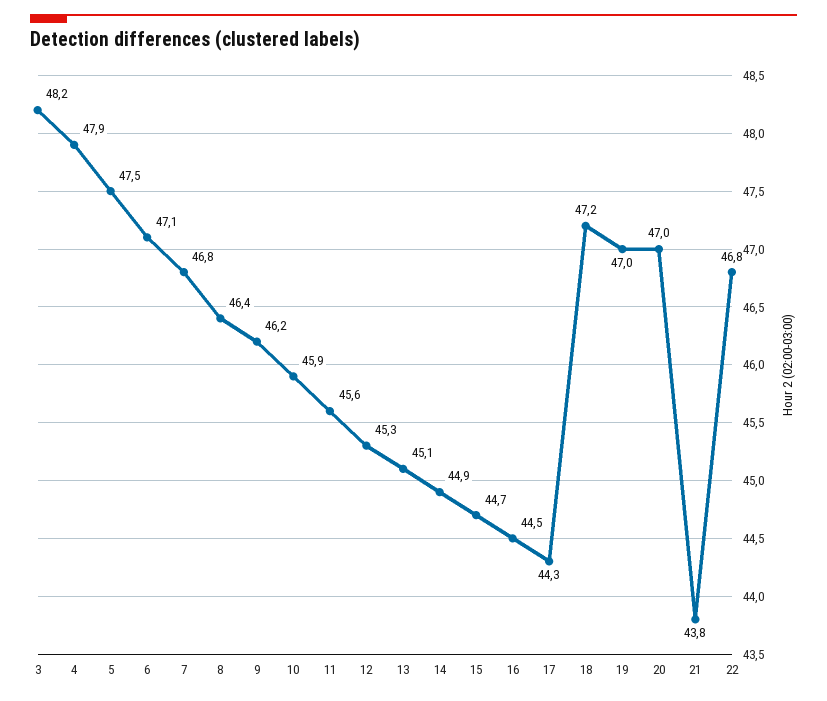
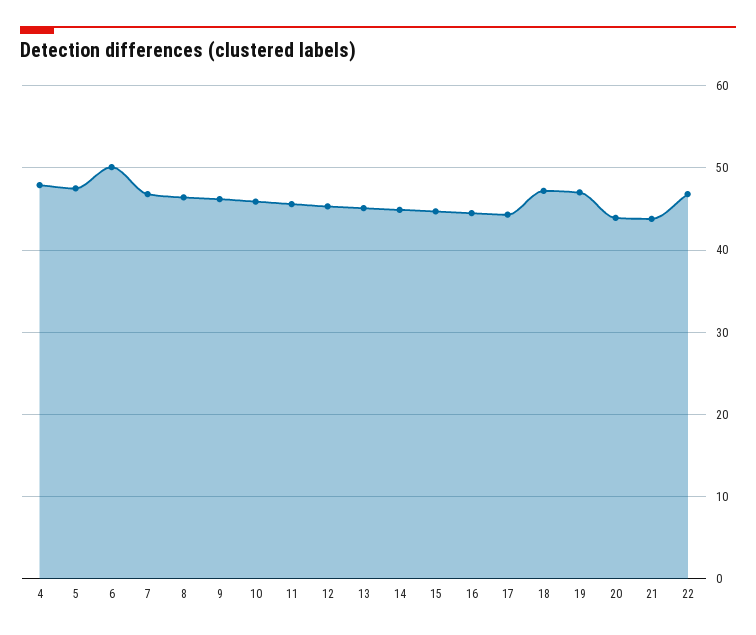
3: 48.2 -> none
6: 47.1 -> 50
20: 47 -> 44

